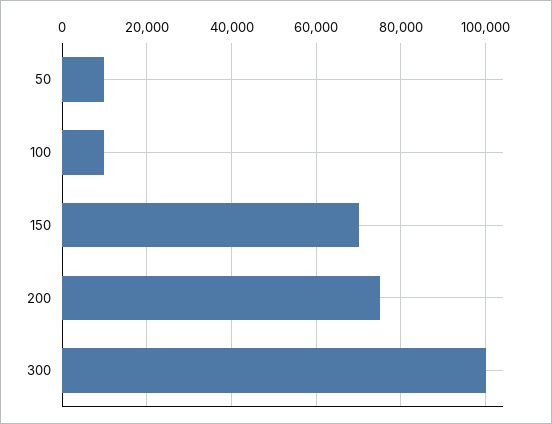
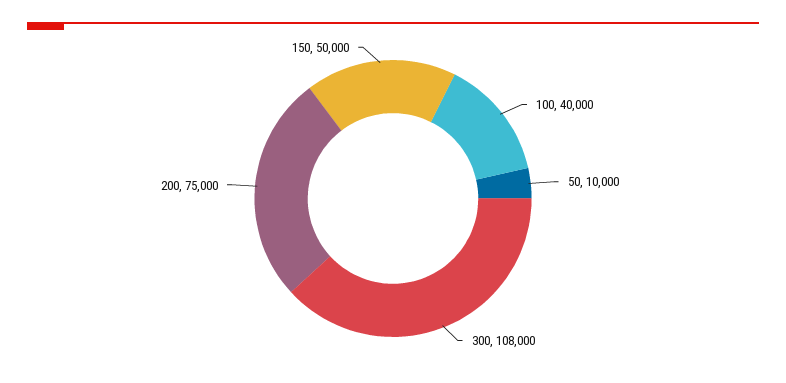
100: 10000 -> 40000
150: 70000 -> 50000
300: 100000 -> 108000

